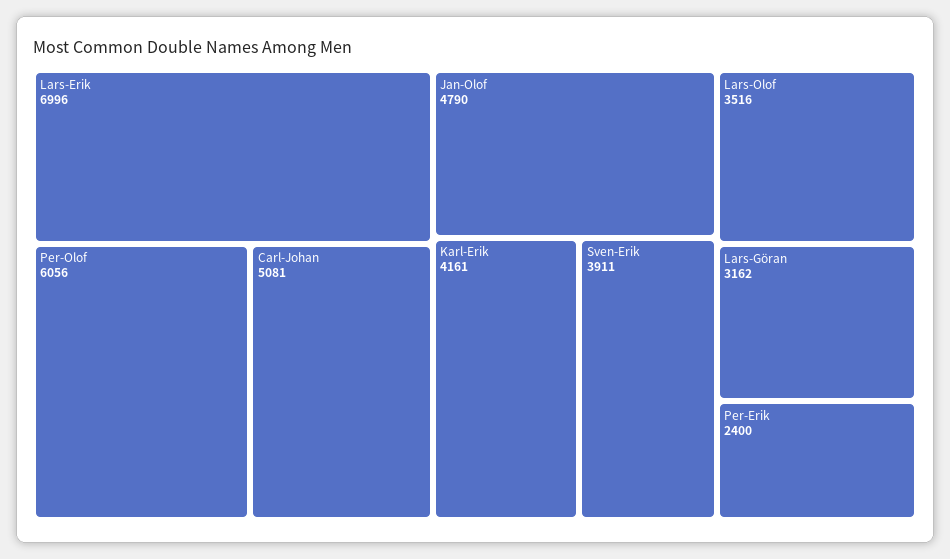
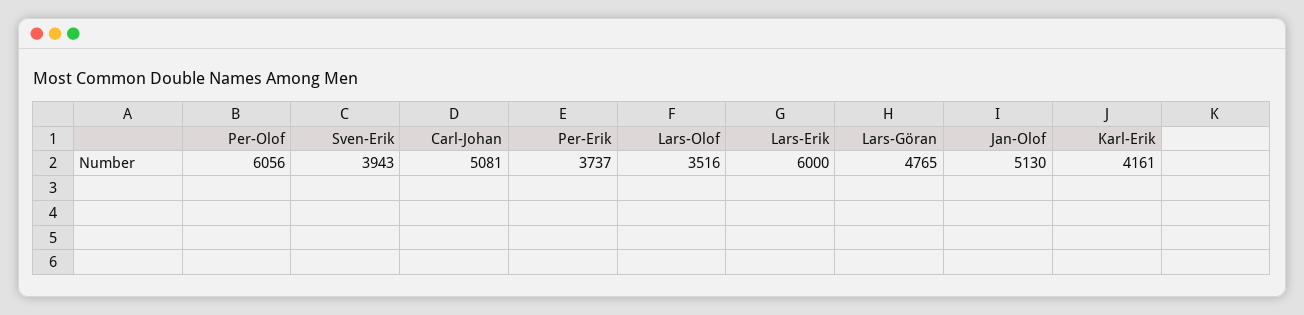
Lars-Erik: 6996 -> 6000
Jan-Olof: 4790 -> 5130
Sven-Erik: 3911 -> 3943
Lars-Göran: 3162 -> 4765
Per-Erik: 2400 -> 3737

